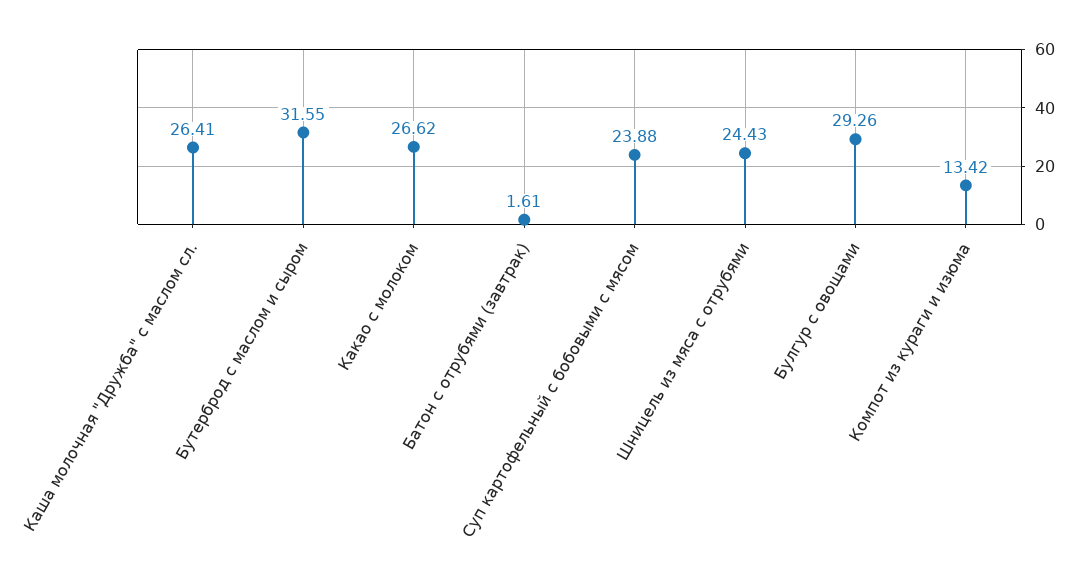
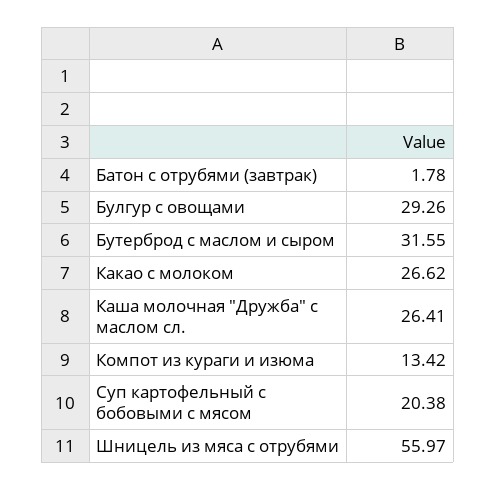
Батон с отрубями (завтрак): 1.61 -> 1.78
Суп картофельный с бобовыми с мясом: 23.88 -> 20.38
Шницель из мяса с отрубями: 24.43 -> 55.97

